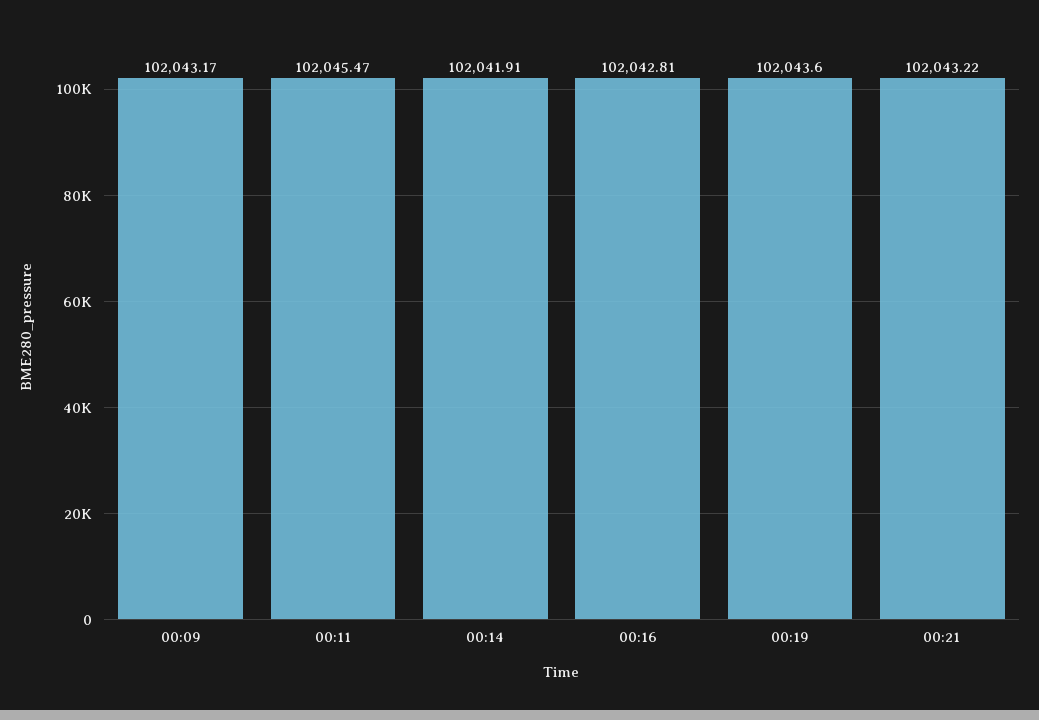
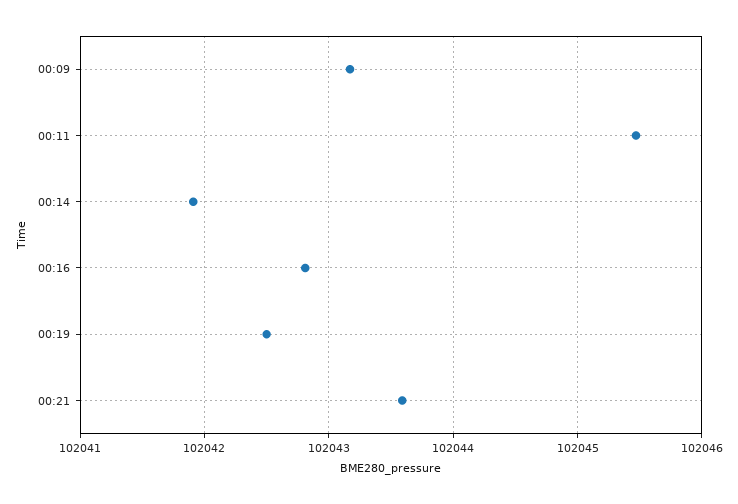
00:19: 102043.6 -> 102042.5
00:21: 102043.22 -> 102043.6

